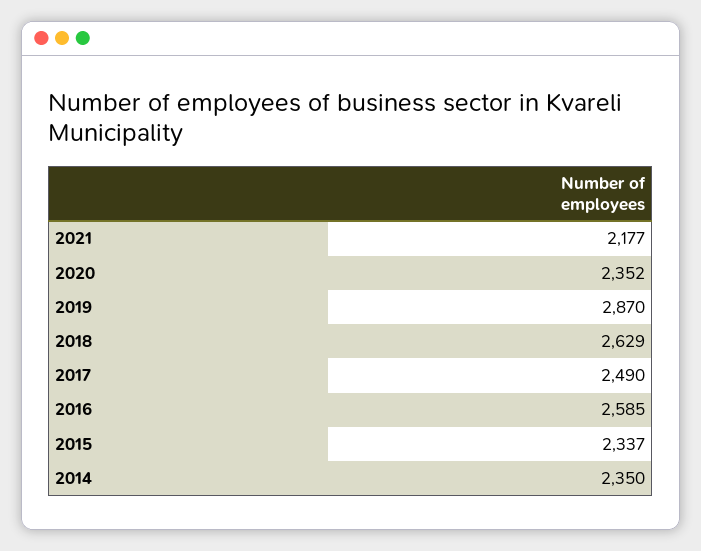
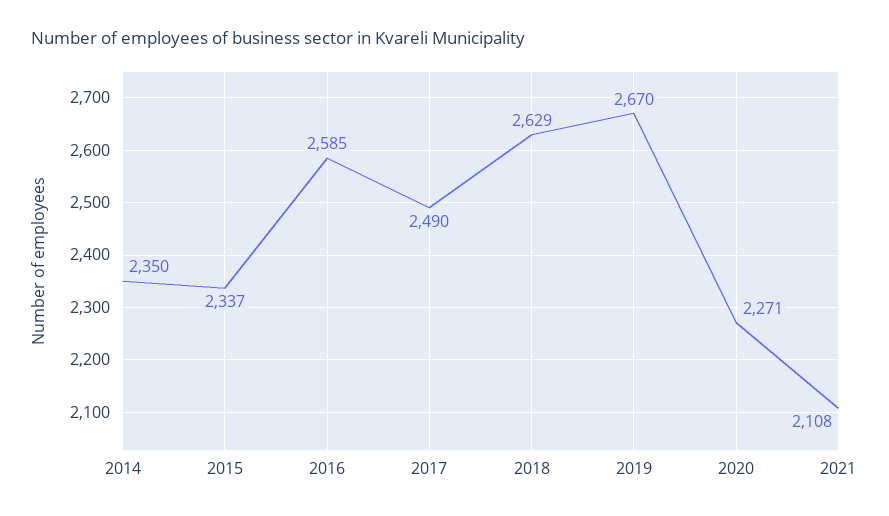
2021: 2177 -> 2108
2020: 2352 -> 2271
2019: 2870 -> 2670

